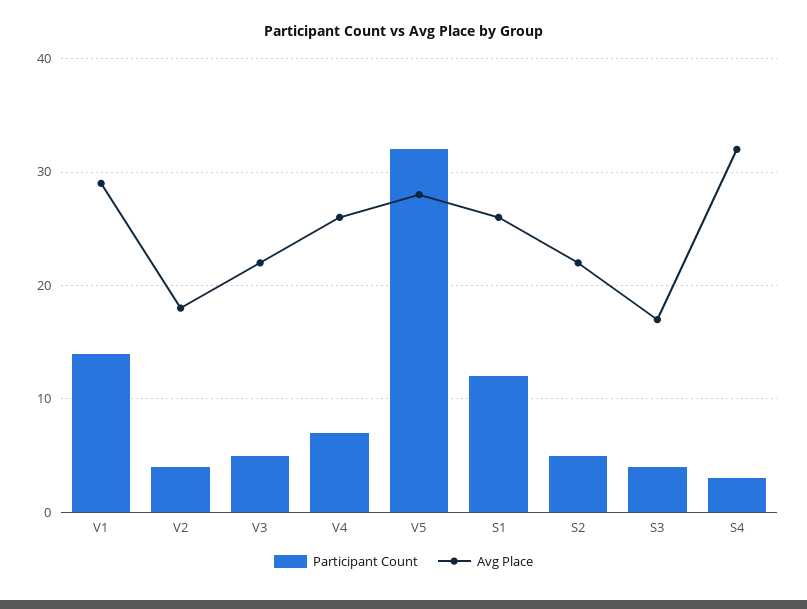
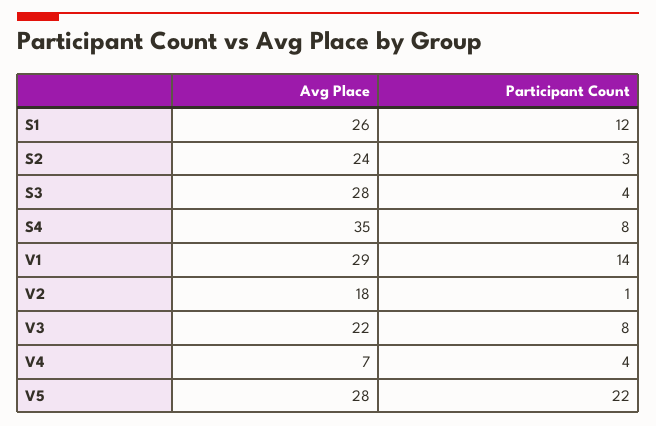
Participant Count, V2: 4 -> 1
Participant Count, V3: 5 -> 8
Participant Count, V4: 7 -> 4
Avg Place, V4: 26 -> 7
Participant Count, V5: 32 -> 22
Participant Count, S2: 5 -> 3
Avg Place, S2: 22 -> 24
Avg Place, S3: 17 -> 28
Participant Count, S4: 3 -> 8
Avg Place, S4: 32 -> 35

